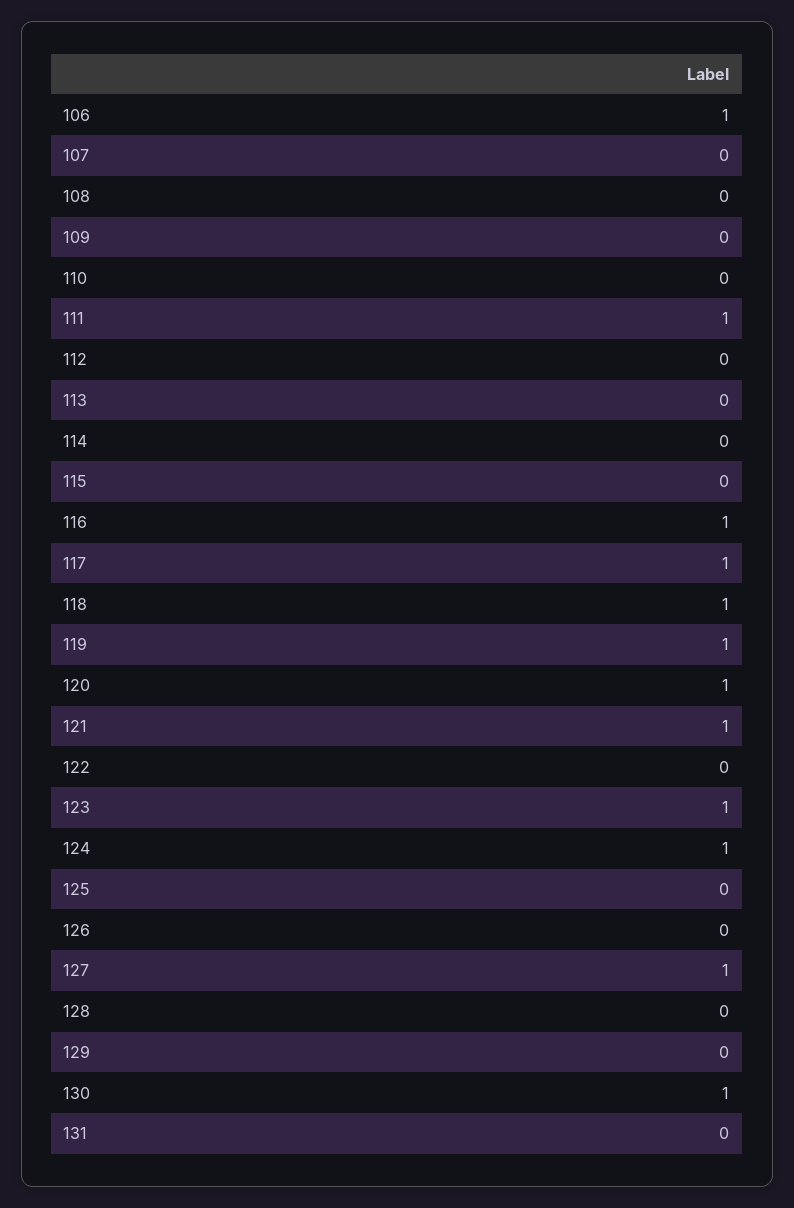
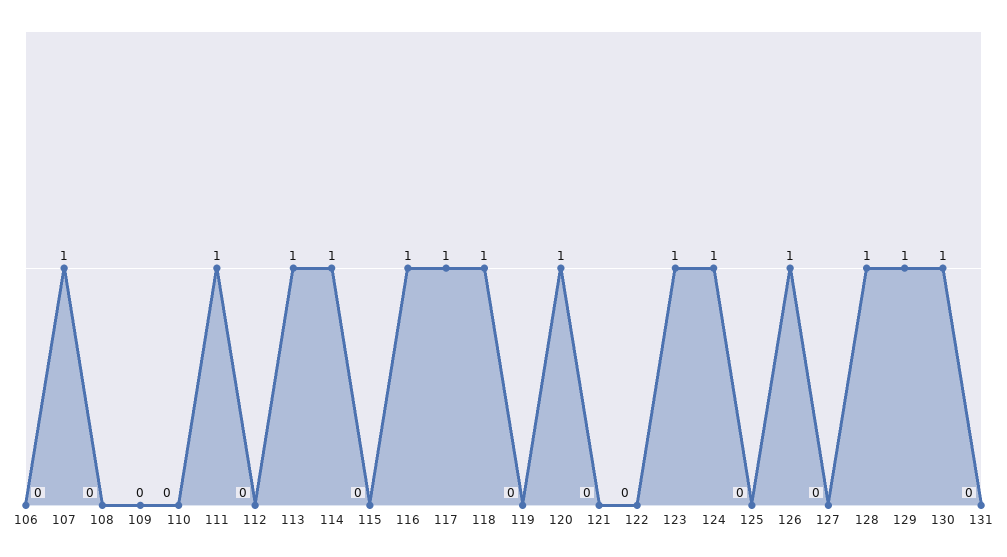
106: 1 -> 0
107: 0 -> 1
113: 0 -> 1
114: 0 -> 1
119: 1 -> 0
121: 1 -> 0
126: 0 -> 1
127: 1 -> 0
128: 0 -> 1
129: 0 -> 1

